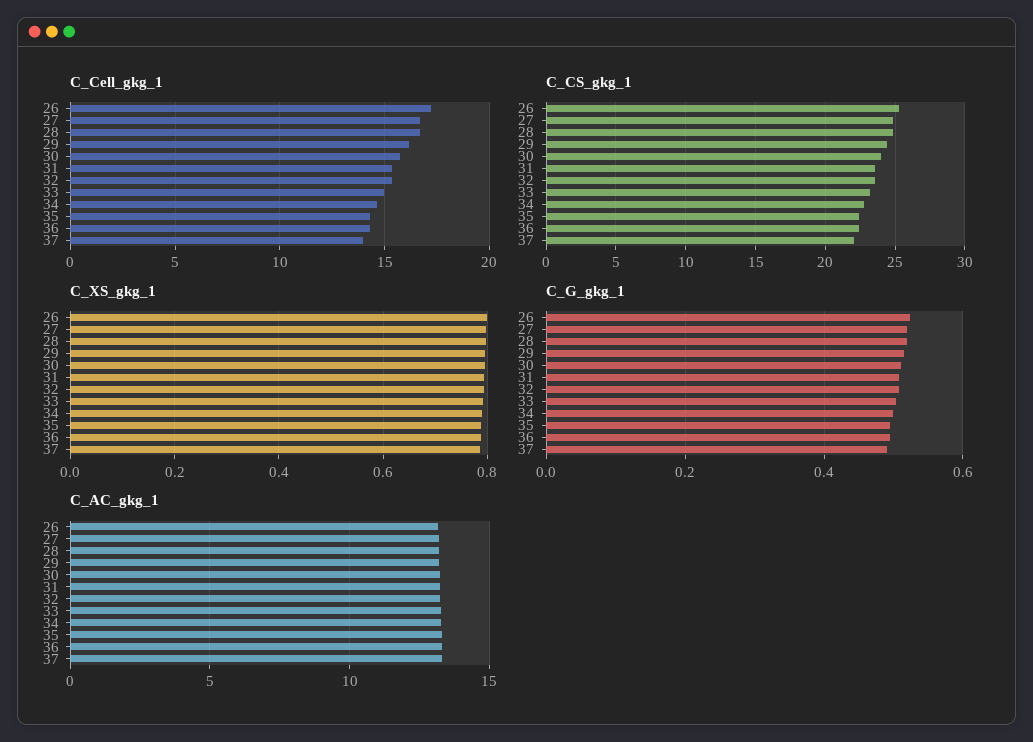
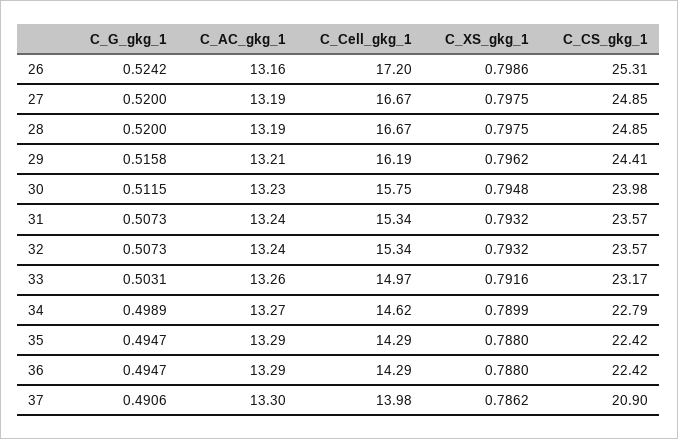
C_CS_gkg_1, 37: 22 -> 20.9

